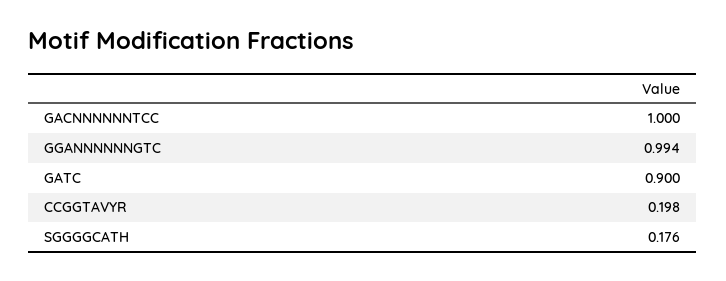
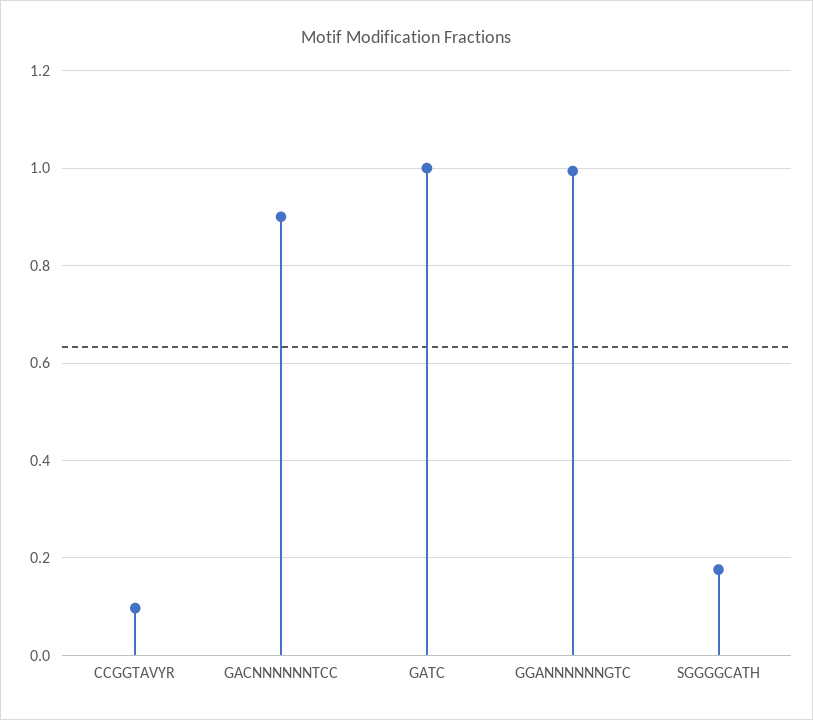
GACNNNNNNTCC: 1 -> 0.9
GATC: 0.9 -> 1
CCGGTAVYR: 0.198 -> 0.1

